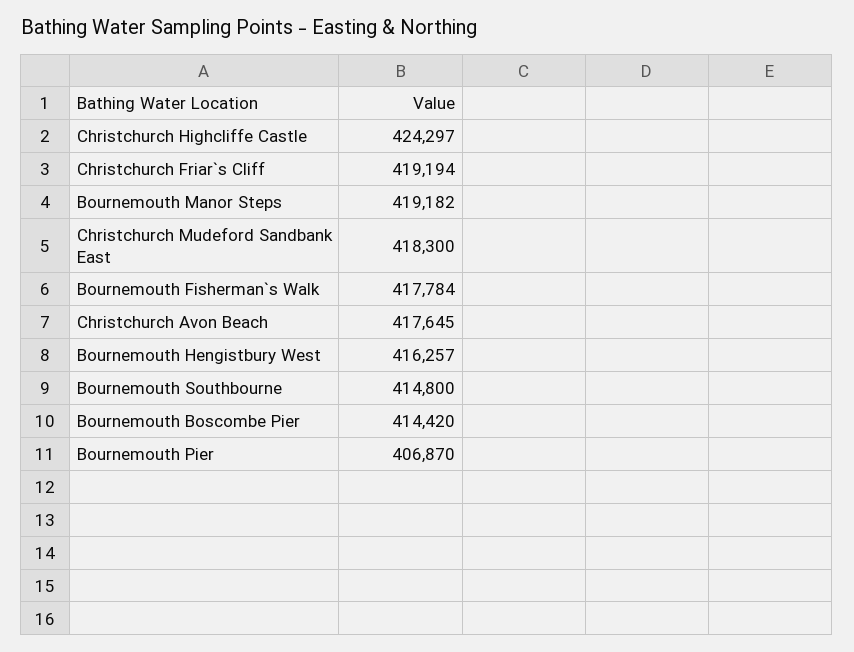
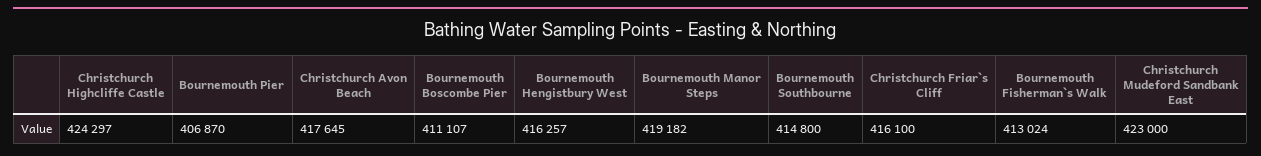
Christchurch Friar`s Cliff: 419194 -> 416100
Christchurch Mudeford Sandbank East: 418300 -> 423000
Bournemouth Fisherman`s Walk: 417784 -> 413024
Bournemouth Boscombe Pier: 414420 -> 411107

